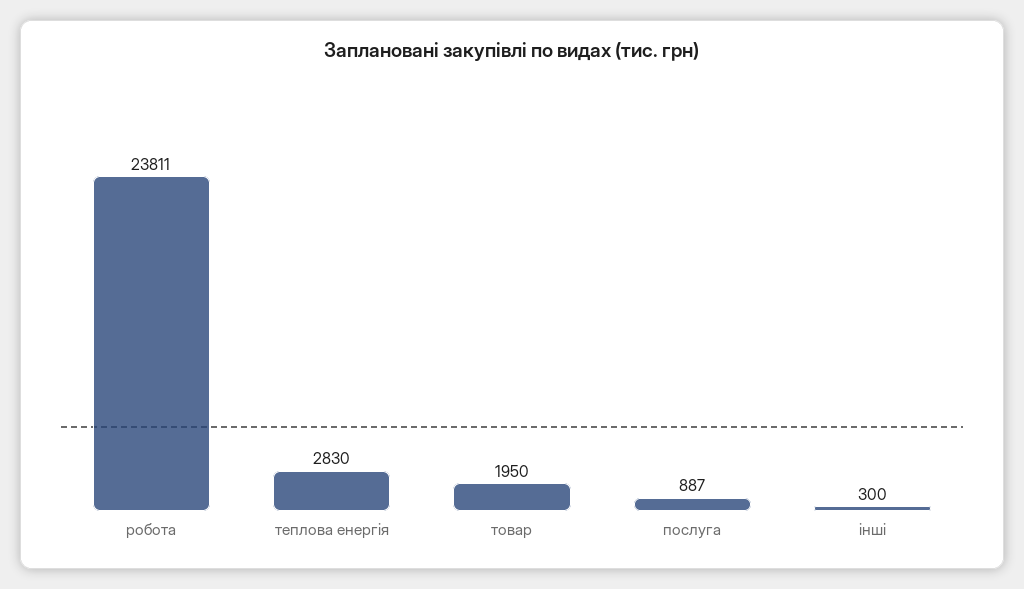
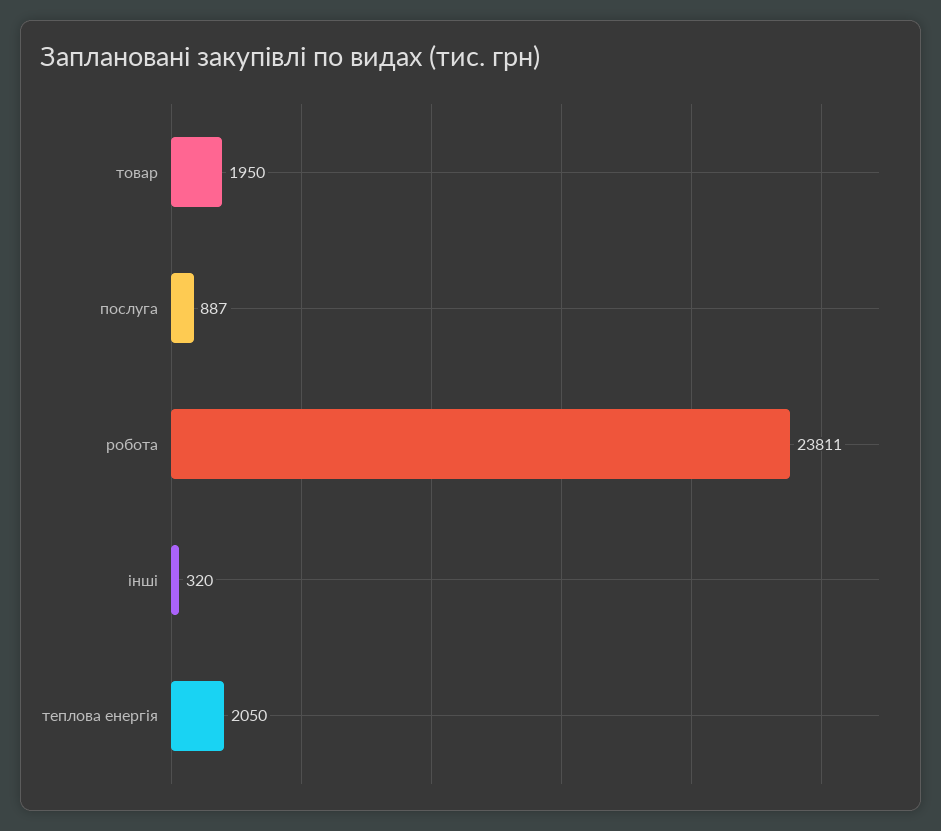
теплова енергія: 2830 -> 2050
інші: 300 -> 320

